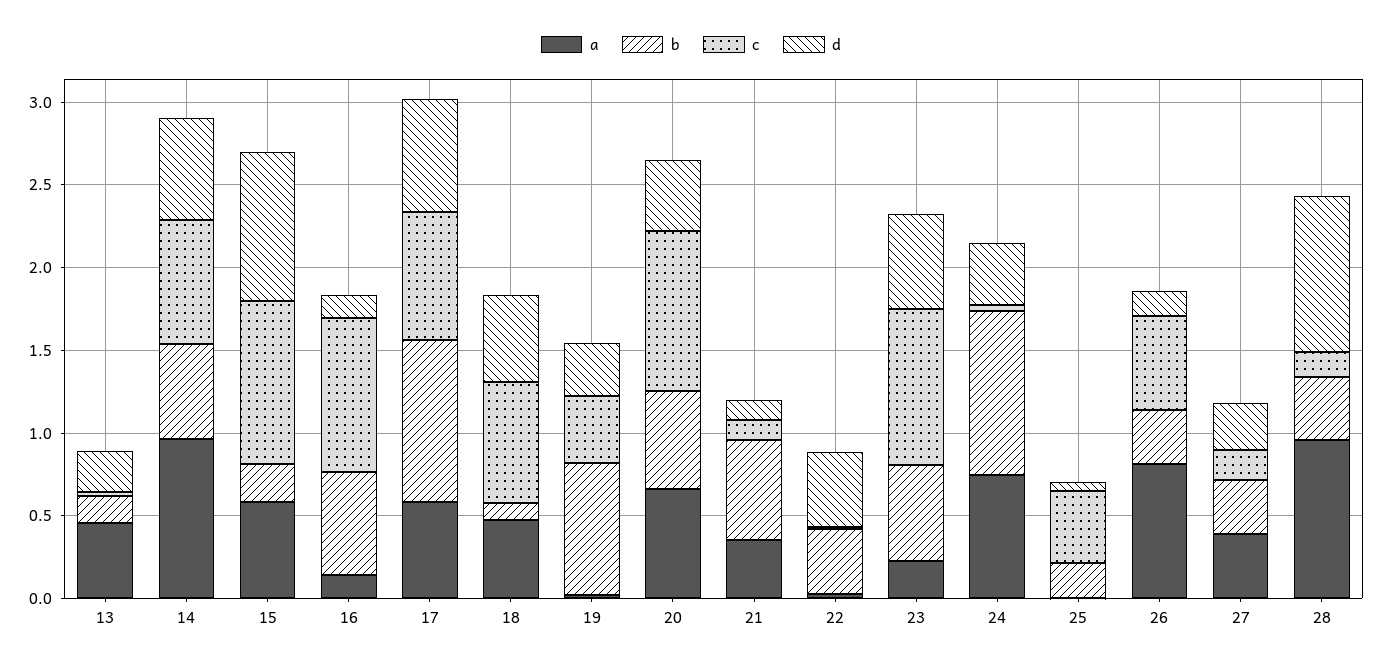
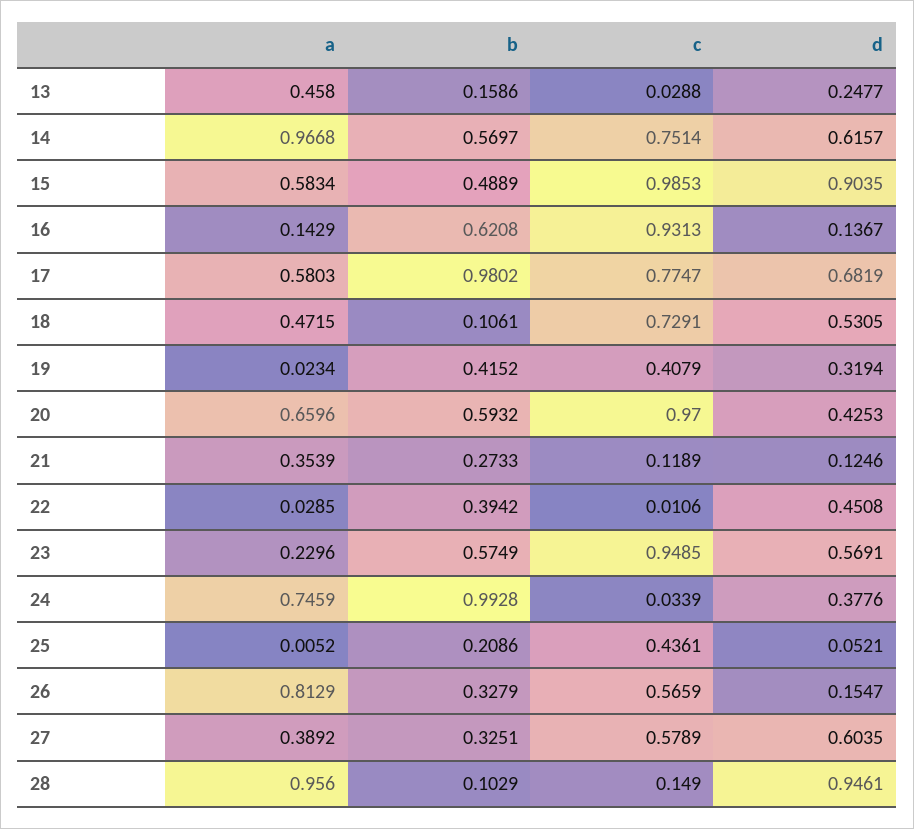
b, 15: 0.2 -> 0.4889
b, 19: 0.8 -> 0.4152
b, 21: 0.6 -> 0.2733
c, 27: 0.2 -> 0.5789
d, 27: 0.3 -> 0.6035
b, 28: 0.4 -> 0.1029

